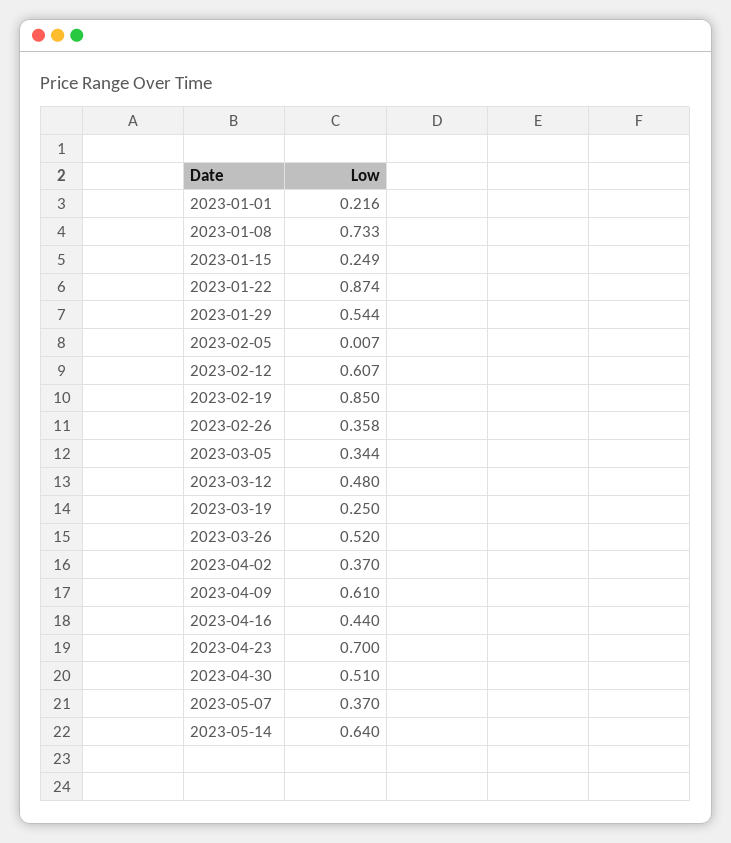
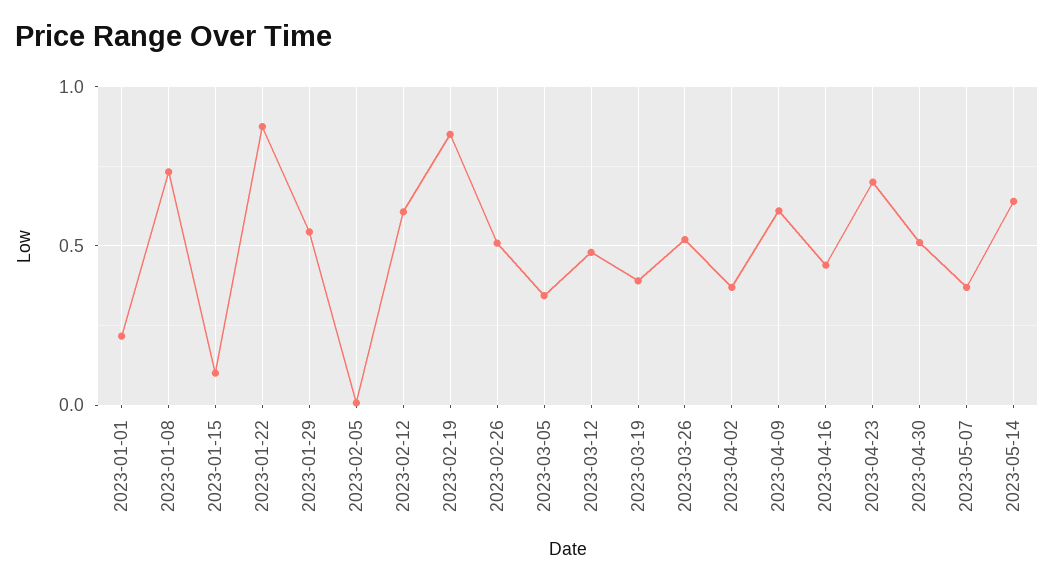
2023-01-15: 0.249 -> 0.1
2023-02-26: 0.358 -> 0.5
2023-03-19: 0.25 -> 0.4

